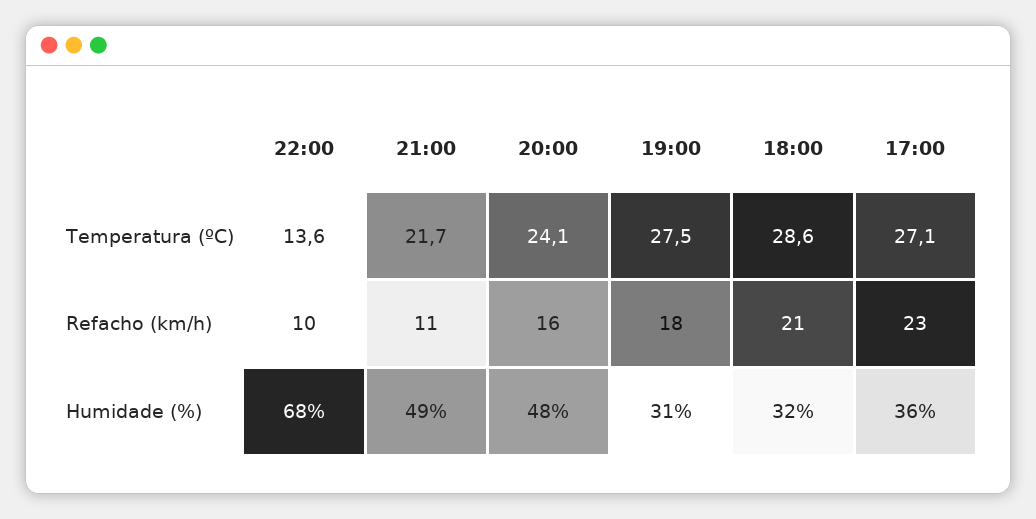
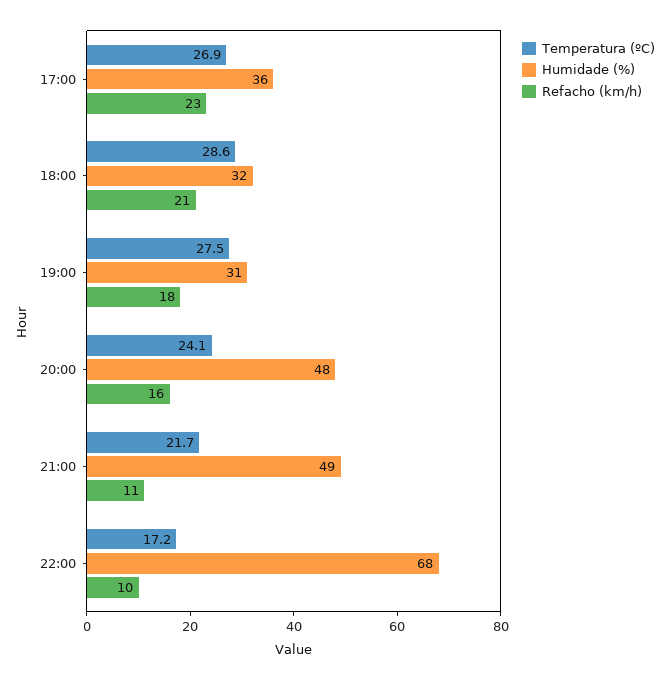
Temperatura (ºC), 22:00: 13.6 -> 17.2
Temperatura (ºC), 17:00: 27.1 -> 26.9

